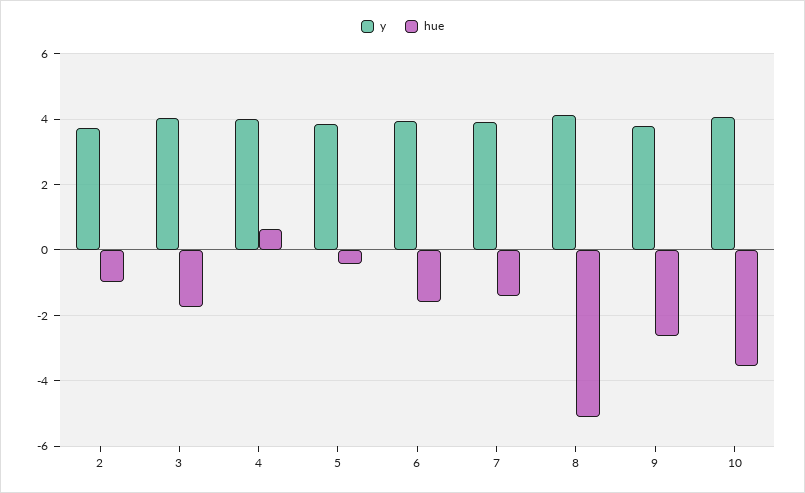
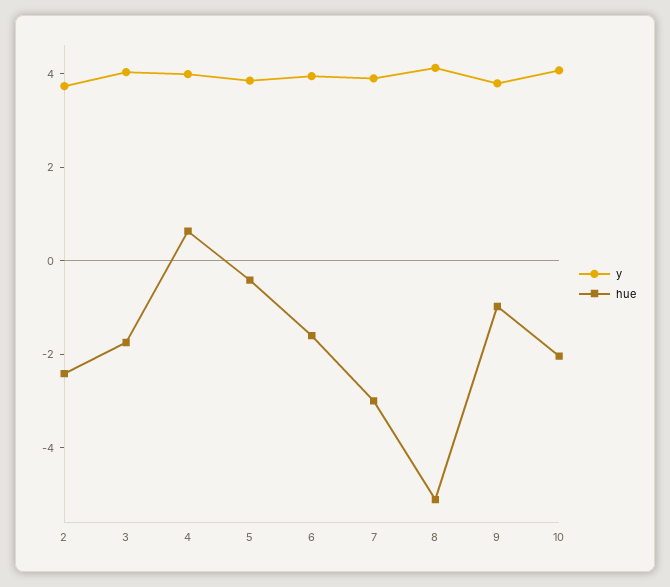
hue, 2: -1 -> -2.5
hue, 7: -1.4 -> -3
hue, 9: -2.6 -> -1
hue, 10: -3.6 -> -2

